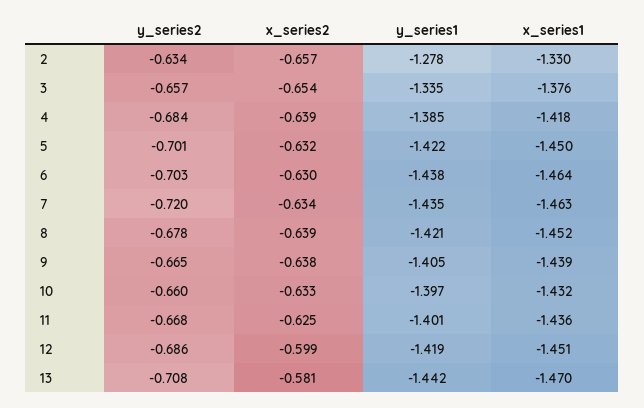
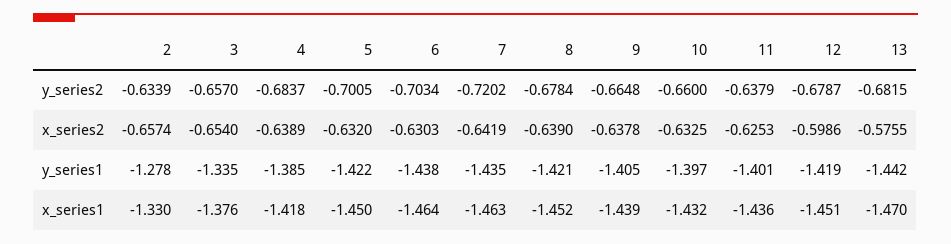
x_series2, 7: -0.634 -> -0.6419
y_series2, 11: -0.668 -> -0.6379
y_series2, 12: -0.686 -> -0.6787
y_series2, 13: -0.708 -> -0.6815
x_series2, 13: -0.581 -> -0.5755

